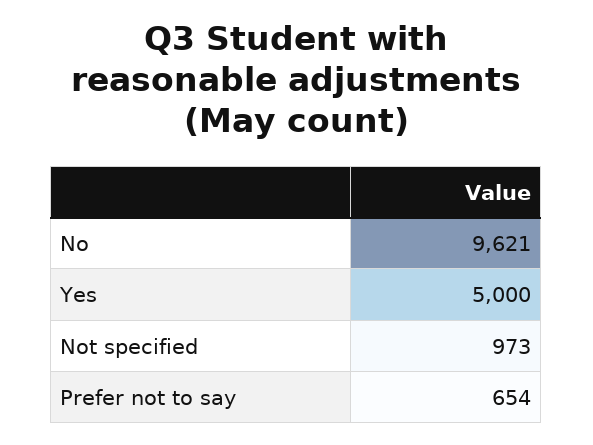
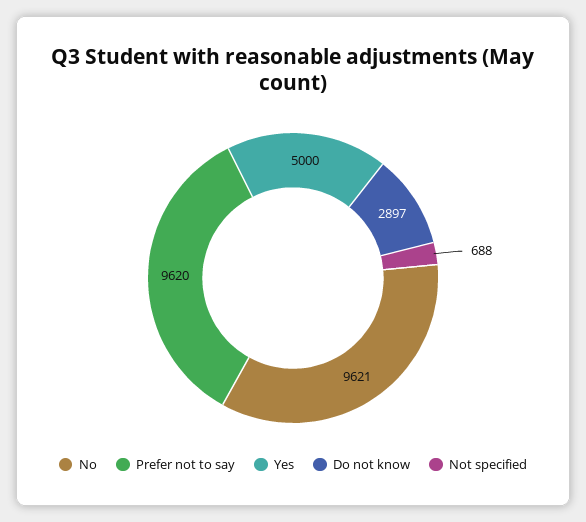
Not specified: 973 -> 688
Prefer not to say: 654 -> 9620
Do not know: none -> 2897

